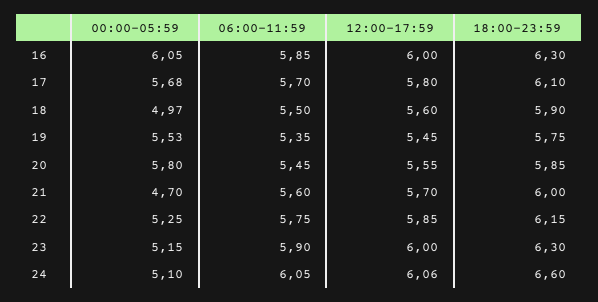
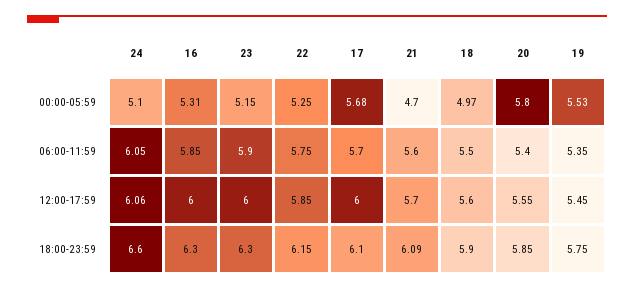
00:00-05:59, 16: 6.05 -> 5.31
12:00-17:59, 17: 5.8 -> 6
06:00-11:59, 20: 5.45 -> 5.4
18:00-23:59, 21: 6 -> 6.09

